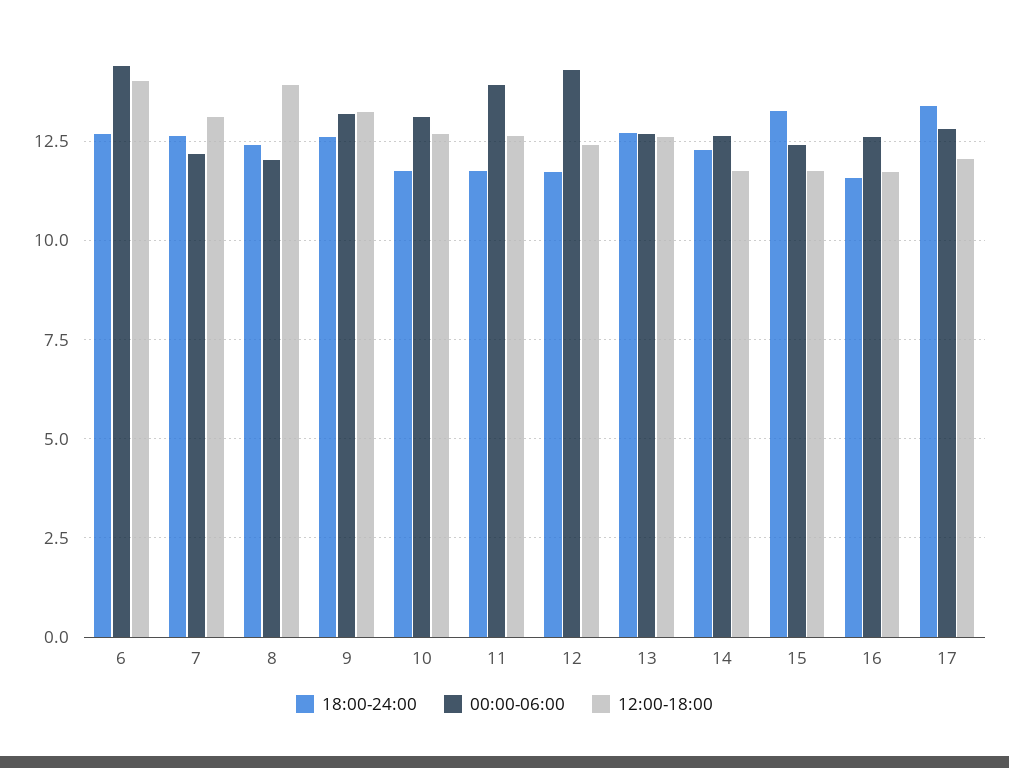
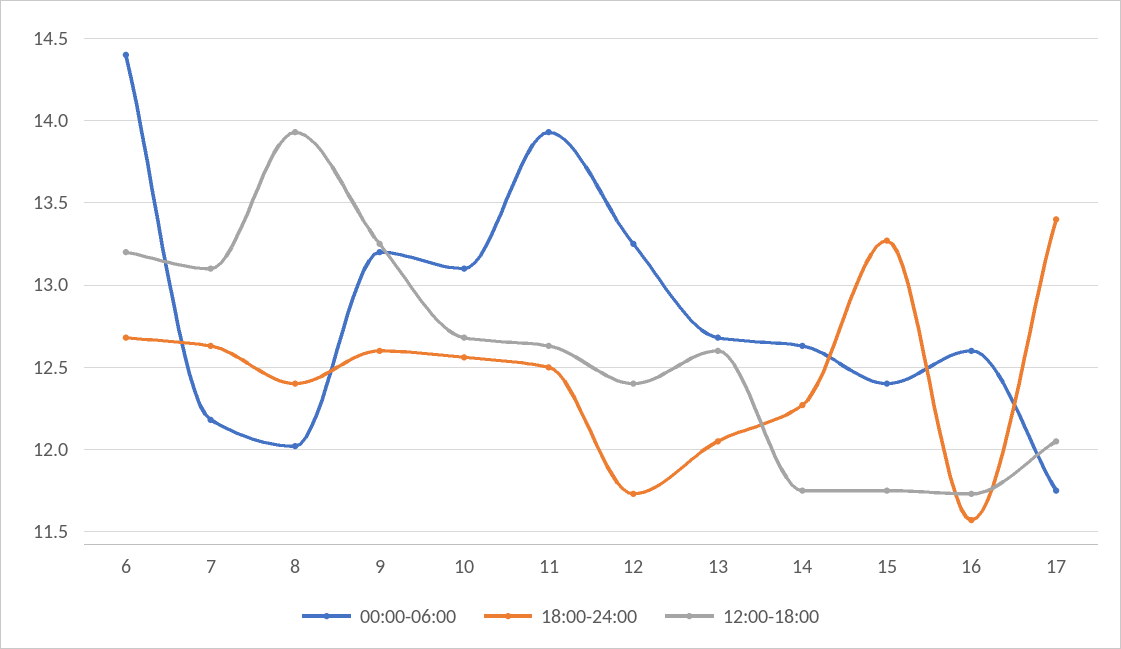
12:00-18:00, 6: 14 -> 13.2
18:00-24:00, 10: 11.75 -> 12.55
18:00-24:00, 11: 11.75 -> 12.5
00:00-06:00, 12: 14.25 -> 13.25
18:00-24:00, 13: 12.75 -> 12.05
00:00-06:00, 17: 12.75 -> 11.75

